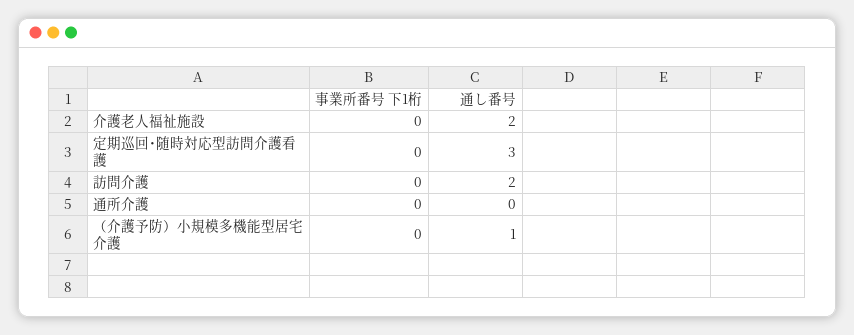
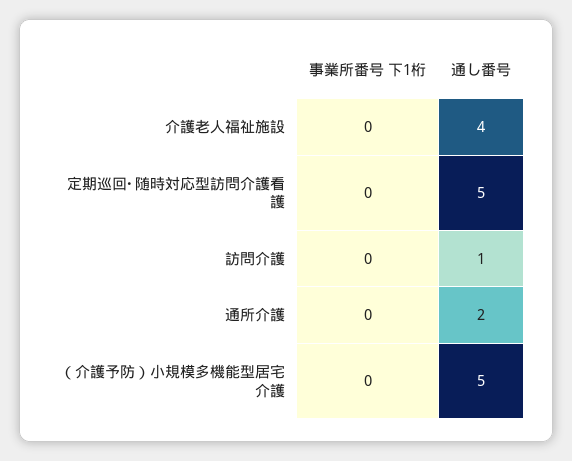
通し番号, 介護老人福祉施設: 2 -> 4
通し番号, 定期巡回･随時対応型訪問介護看護: 3 -> 5
通し番号, 訪問介護: 2 -> 1
通し番号, 通所介護: 0 -> 2
通し番号, （介護予防）小規模多機能型居宅介護: 1 -> 5

